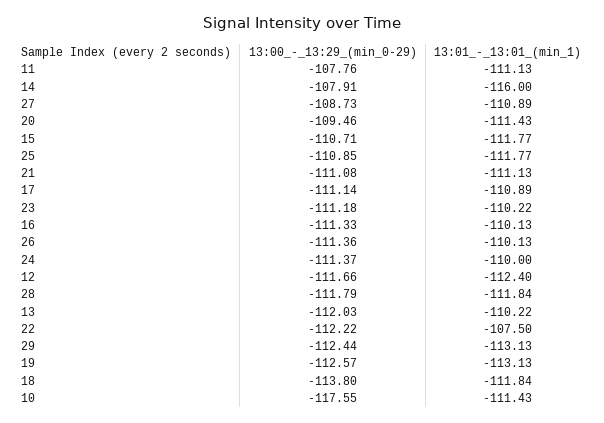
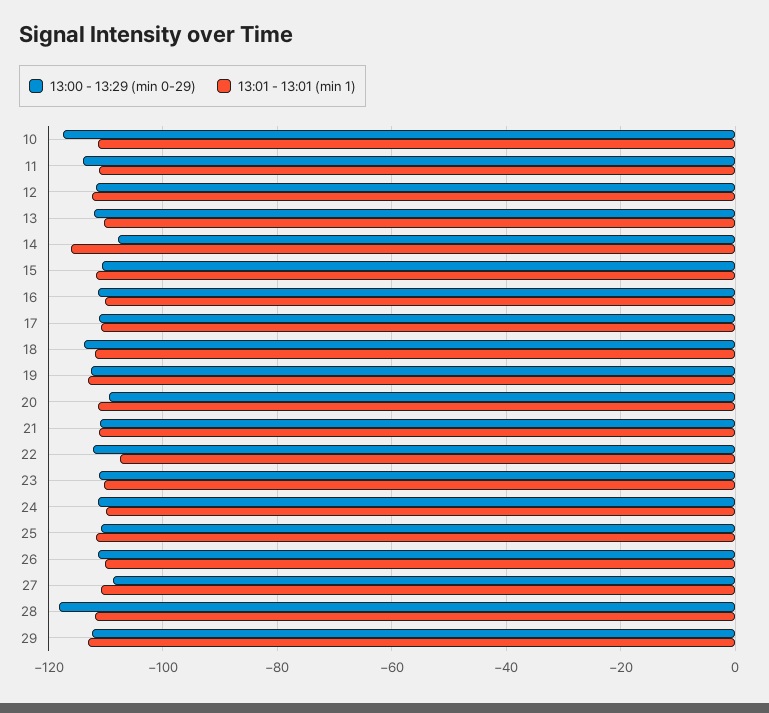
13:00_-_13:29_(min_0-29), 11: -107.76 -> -114
13:00_-_13:29_(min_0-29), 28: -111.79 -> -118

